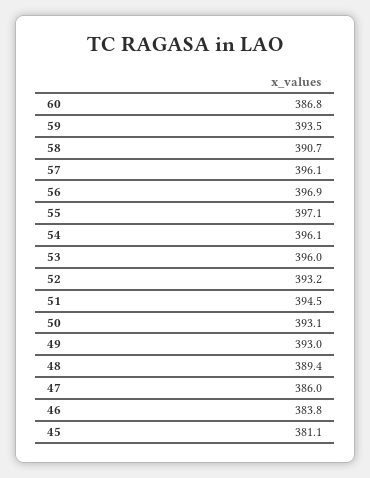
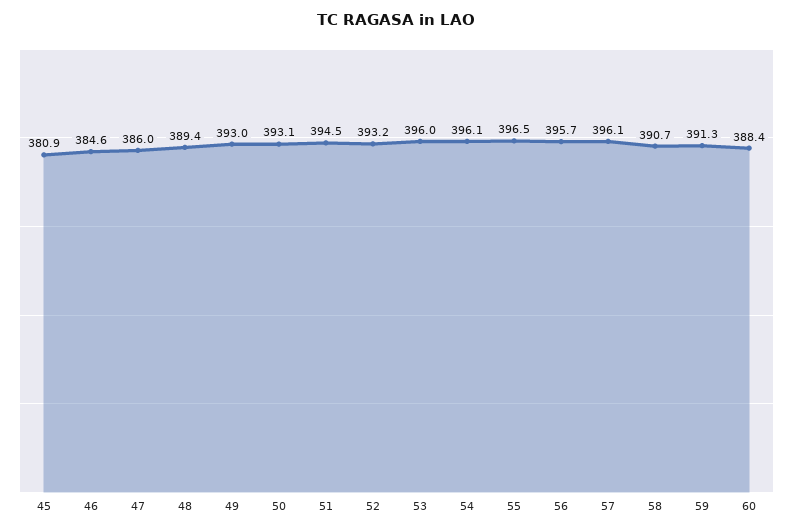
60: 386.8 -> 388.4
59: 393.5 -> 391.3
56: 396.9 -> 395.7
55: 397.1 -> 396.5
46: 383.8 -> 384.6
45: 381.1 -> 380.9

